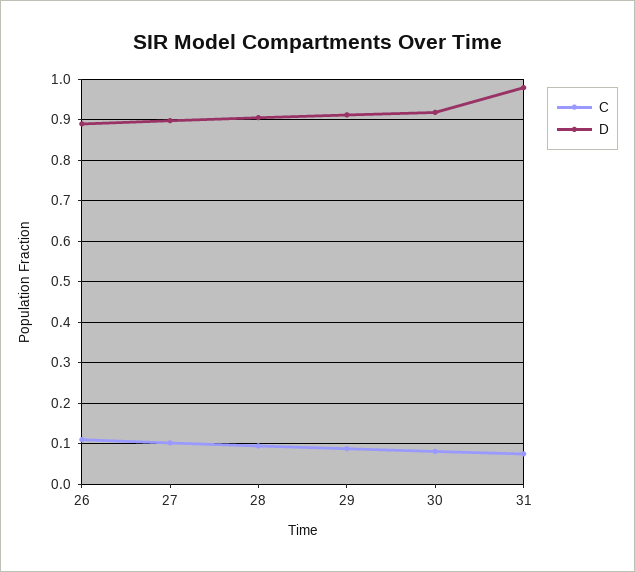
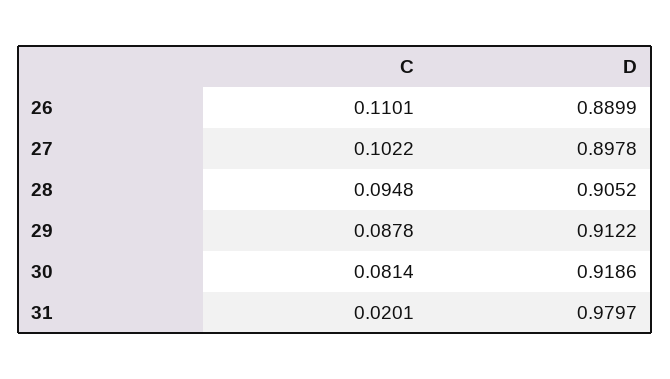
C, 31: 0.08 -> 0.0201

